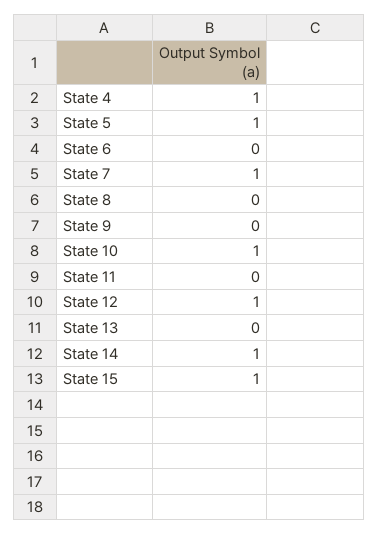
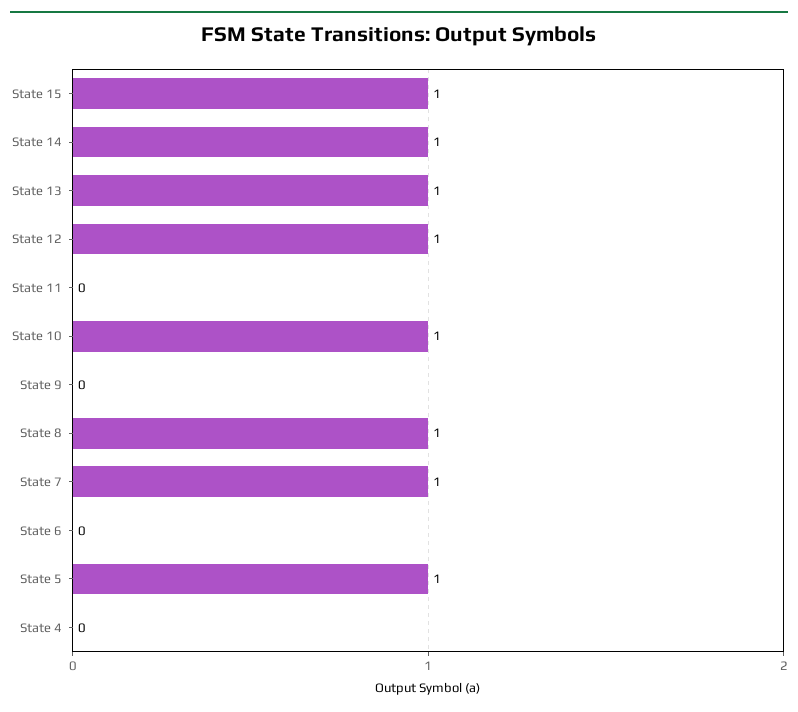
State 4: 1 -> 0
State 8: 0 -> 1
State 13: 0 -> 1

